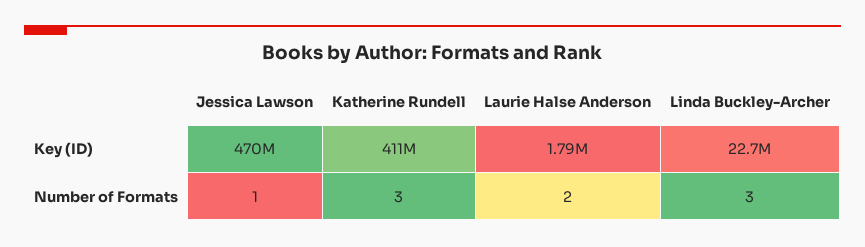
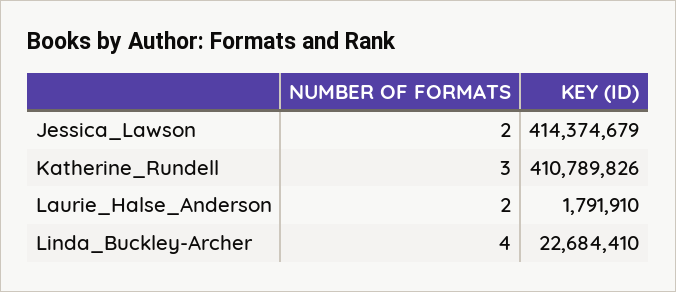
Jessica Lawson, Key (ID): 470000000 -> 414374679
Jessica Lawson, Number of Formats: 1 -> 2
Linda Buckley-Archer, Number of Formats: 3 -> 4

